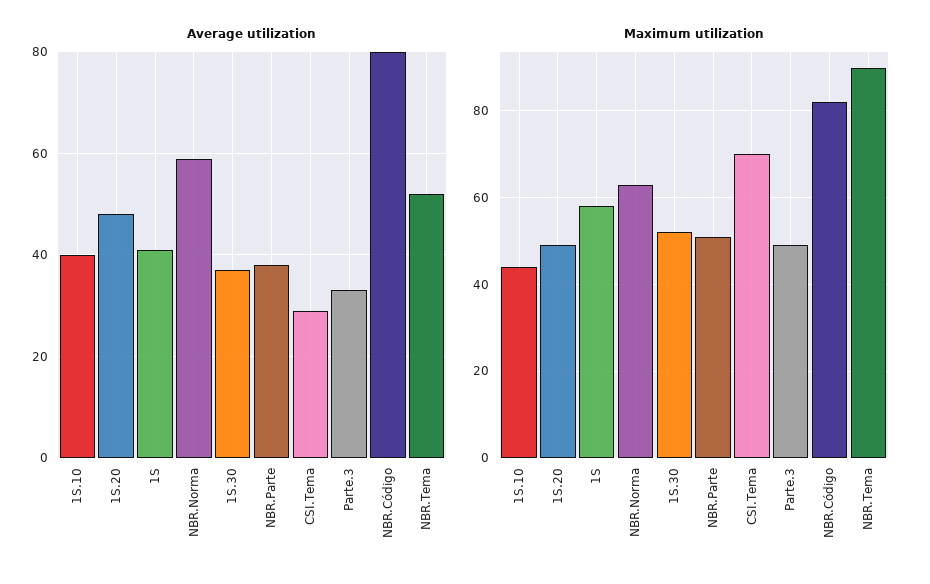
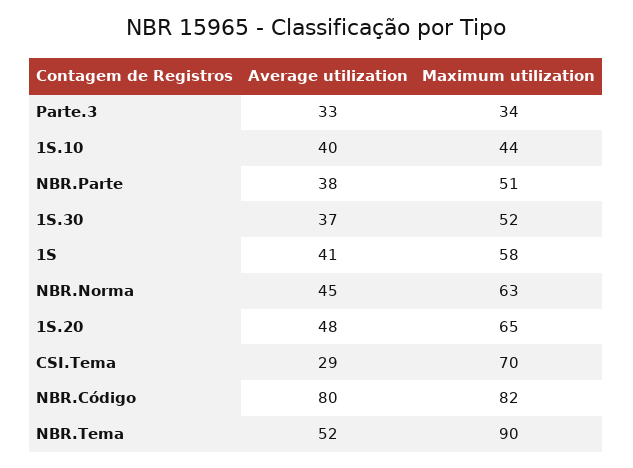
Average utilization, NBR.Norma: 60 -> 45
Maximum utilization, 1S.20: 50 -> 65
Maximum utilization, Parte.3: 50 -> 34

